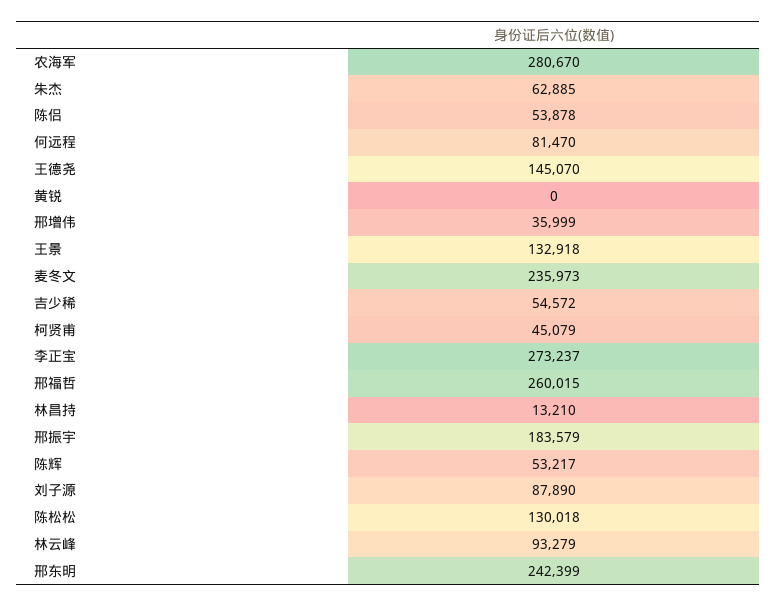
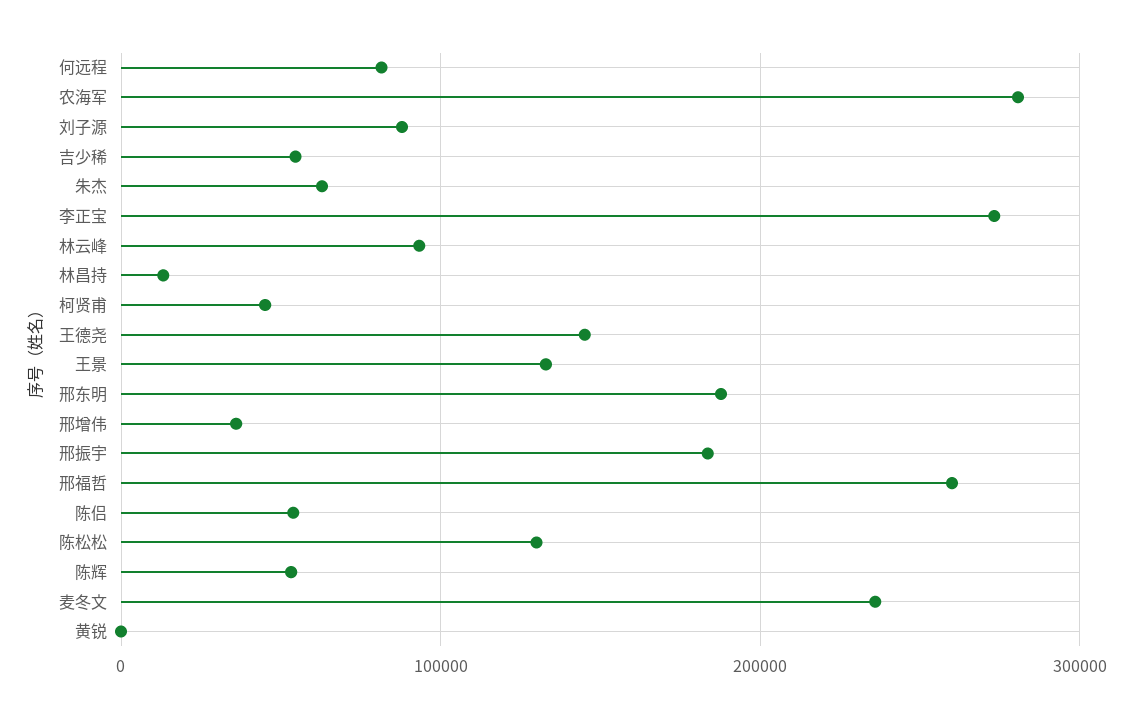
邢东明: 242399 -> 190000

